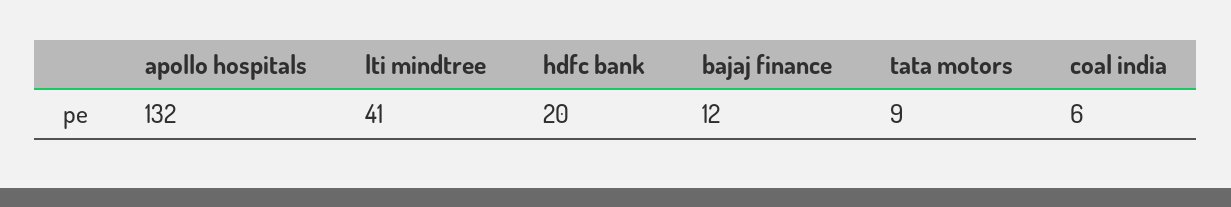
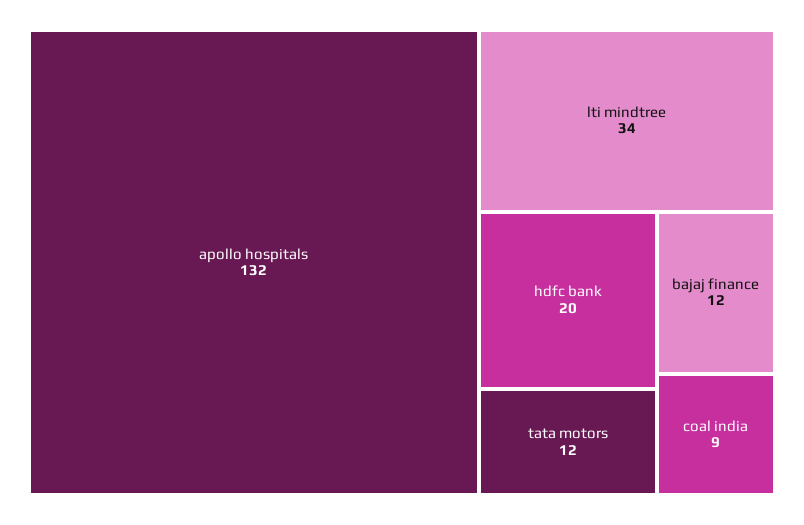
lti mindtree: 41 -> 34
tata motors: 9 -> 12
coal india: 6 -> 9

